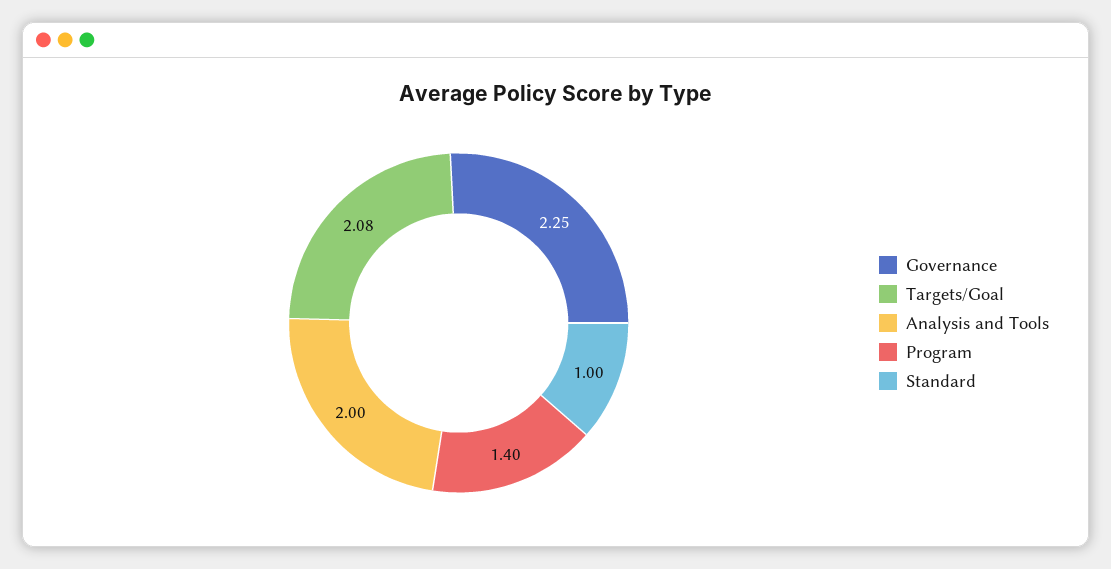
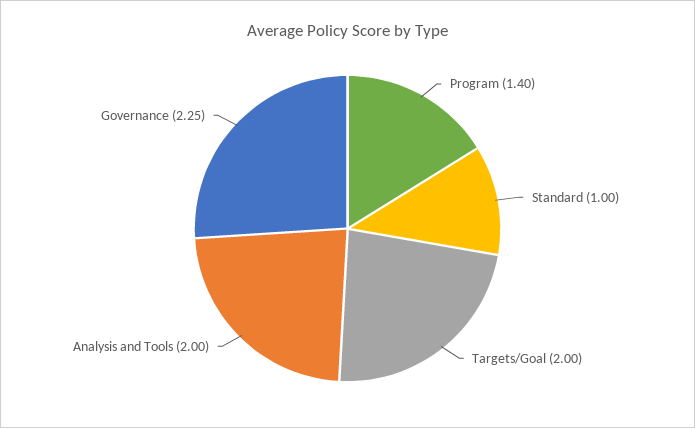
Targets/Goal: 2.08 -> 2

